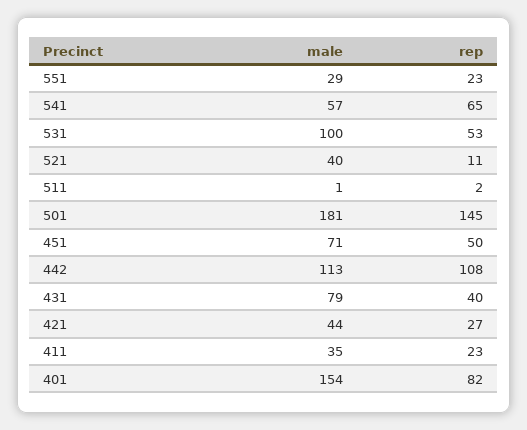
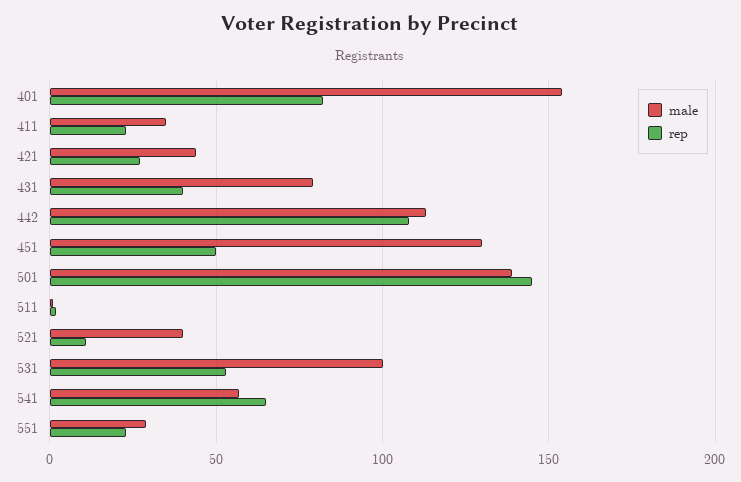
male, 501: 181 -> 140
male, 451: 71 -> 130

